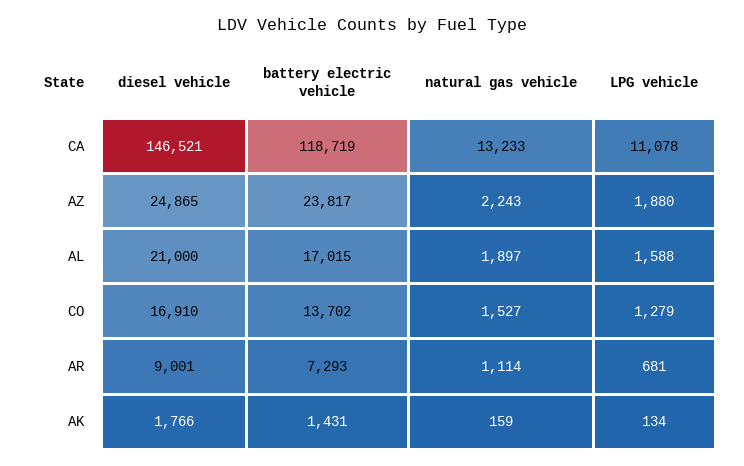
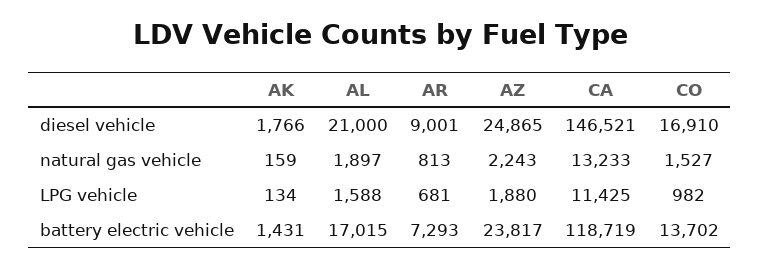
LPG vehicle, CA: 11078 -> 11425
LPG vehicle, CO: 1279 -> 982
natural gas vehicle, AR: 1114 -> 813

